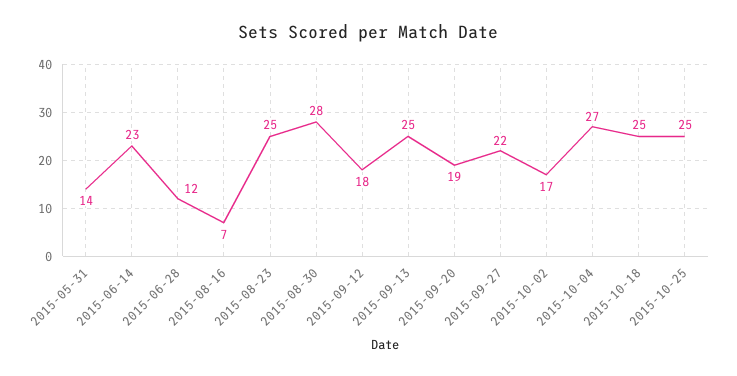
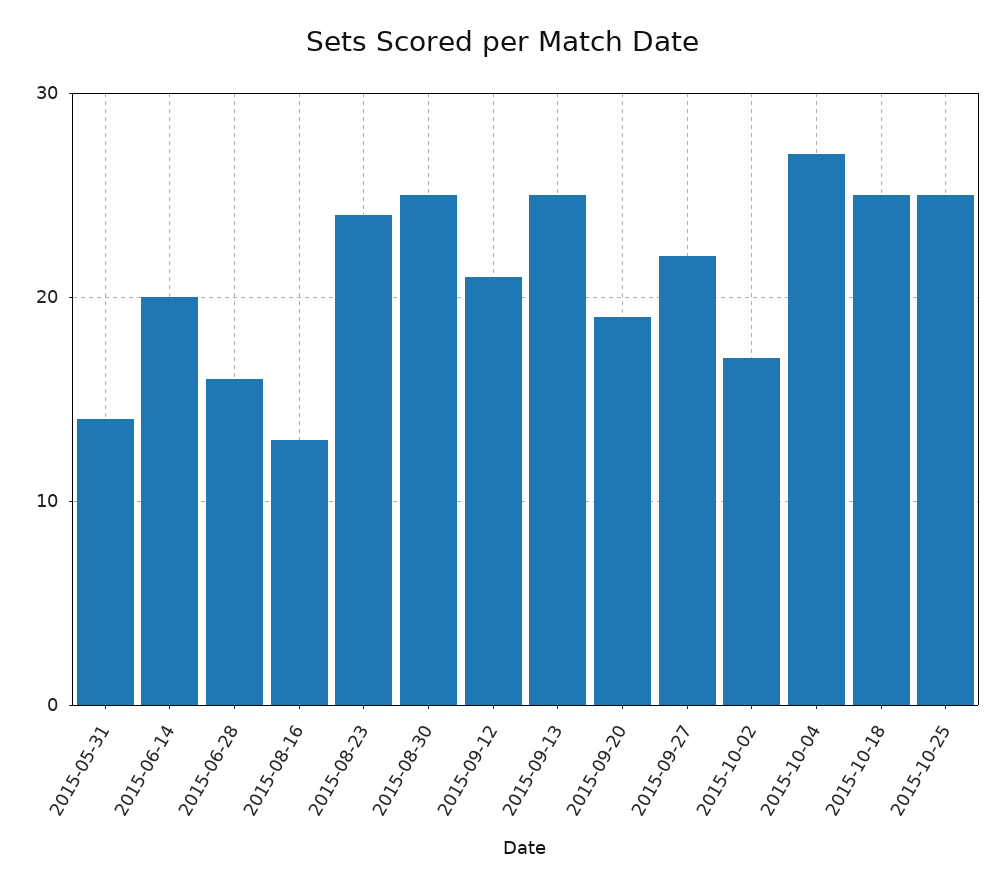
2015-06-14: 23 -> 20
2015-06-28: 12 -> 16
2015-08-16: 7 -> 13
2015-08-23: 25 -> 24
2015-08-30: 28 -> 25
2015-09-12: 18 -> 21

